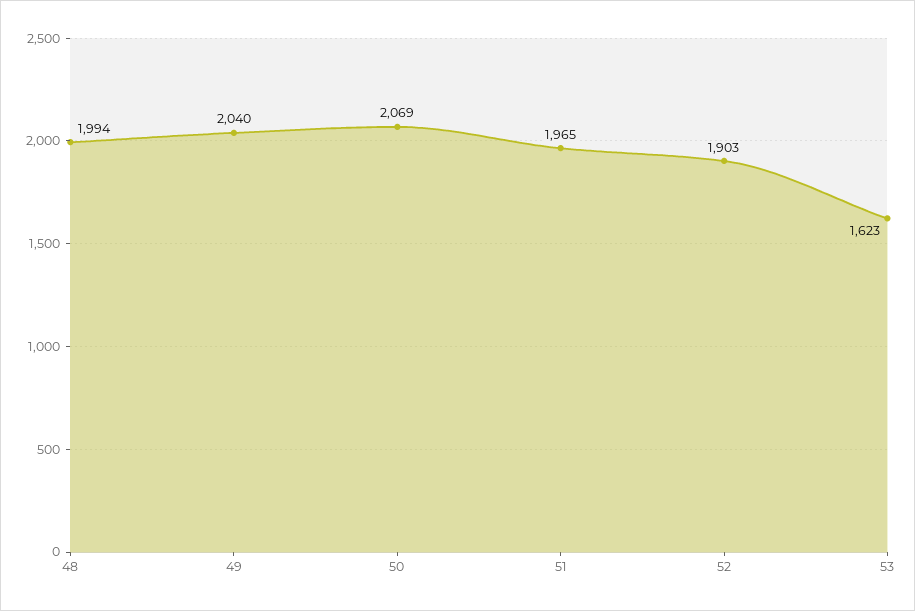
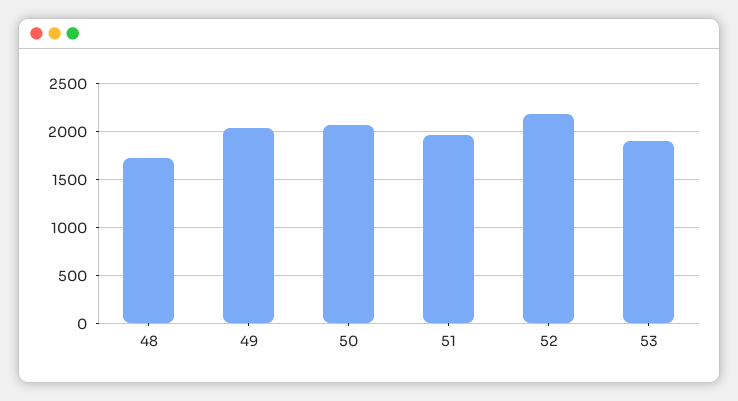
48: 1994 -> 1700
52: 1903 -> 2200
53: 1623 -> 1900

